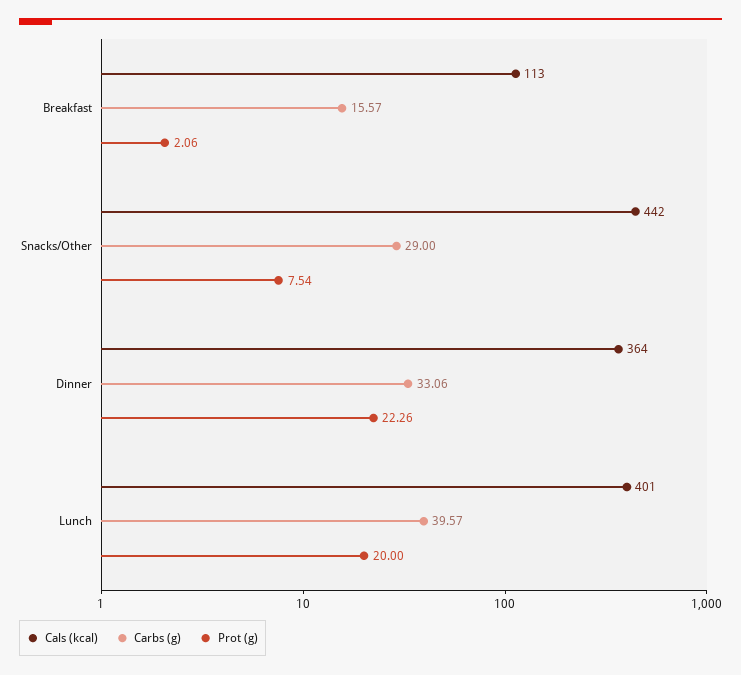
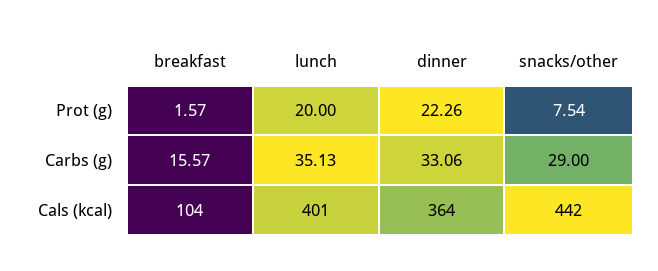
Cals (kcal), Breakfast: 113 -> 104
Prot (g), Breakfast: 2.06 -> 1.57
Carbs (g), Lunch: 39.57 -> 35.13

